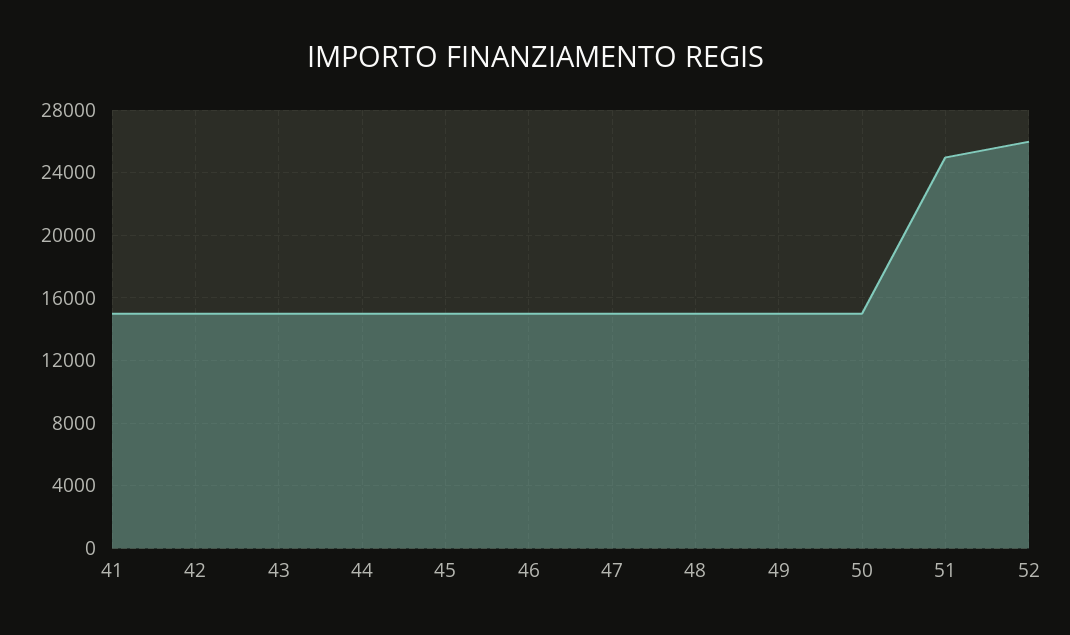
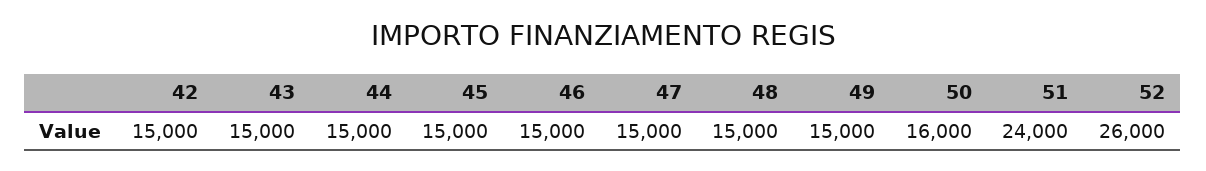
41: 15000 -> none
50: 15000 -> 16000
51: 25000 -> 24000

